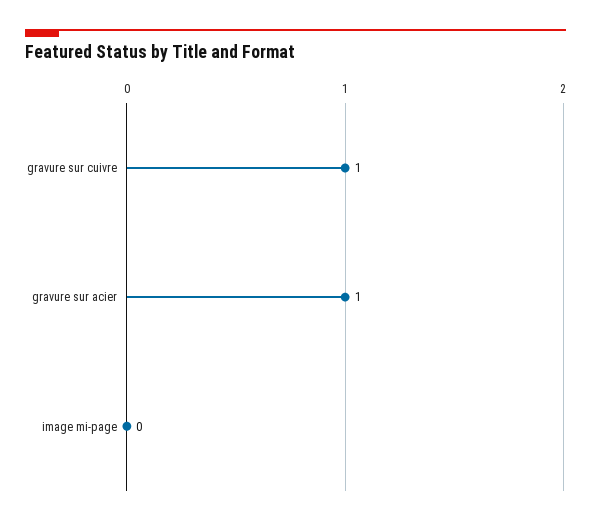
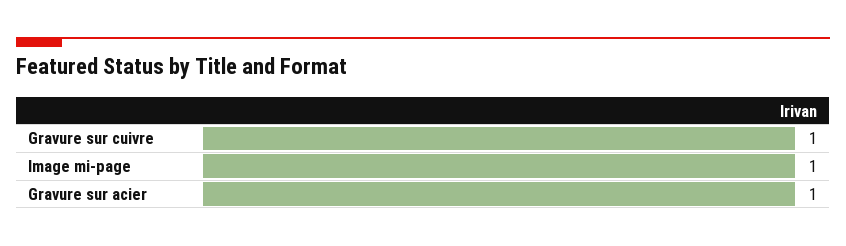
image mi-page: 0 -> 1

